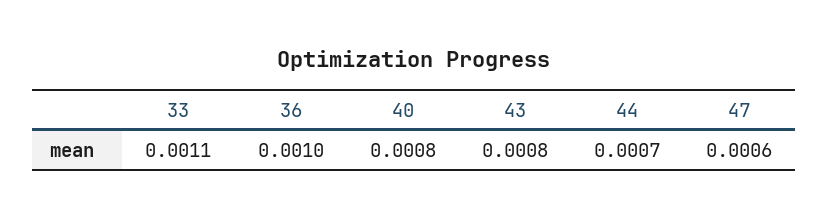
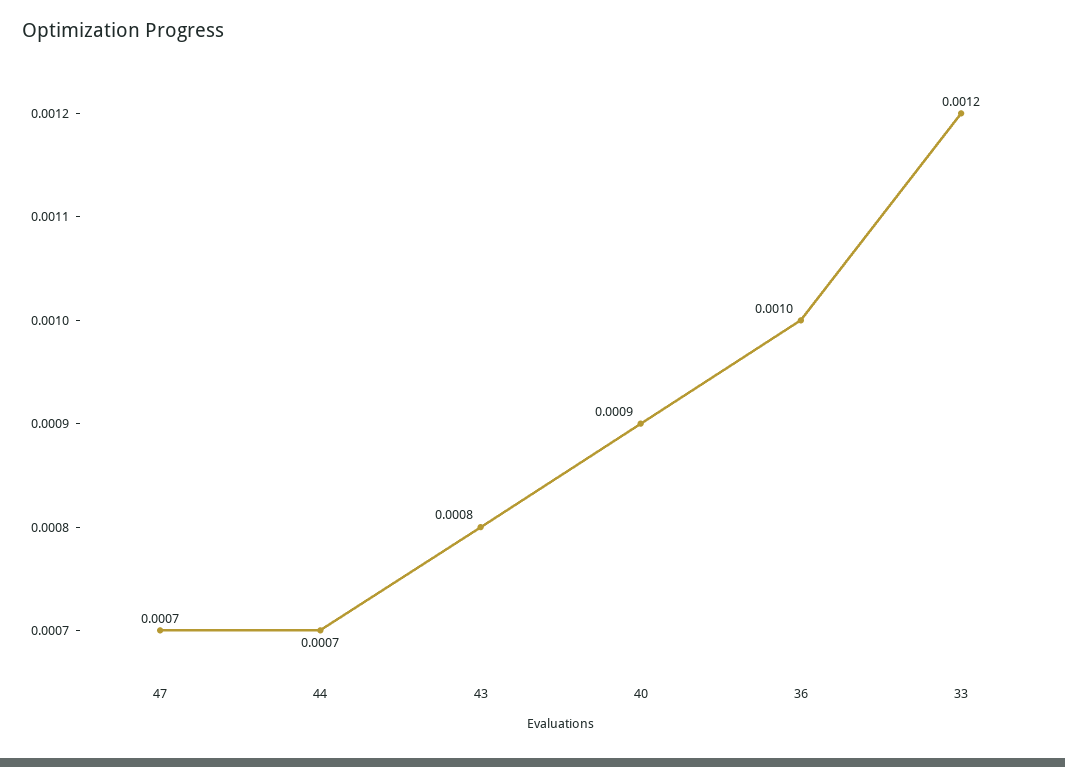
33: 0.0011 -> 0.0012
40: 0.0008 -> 0.0009
47: 0.0006 -> 0.0007

